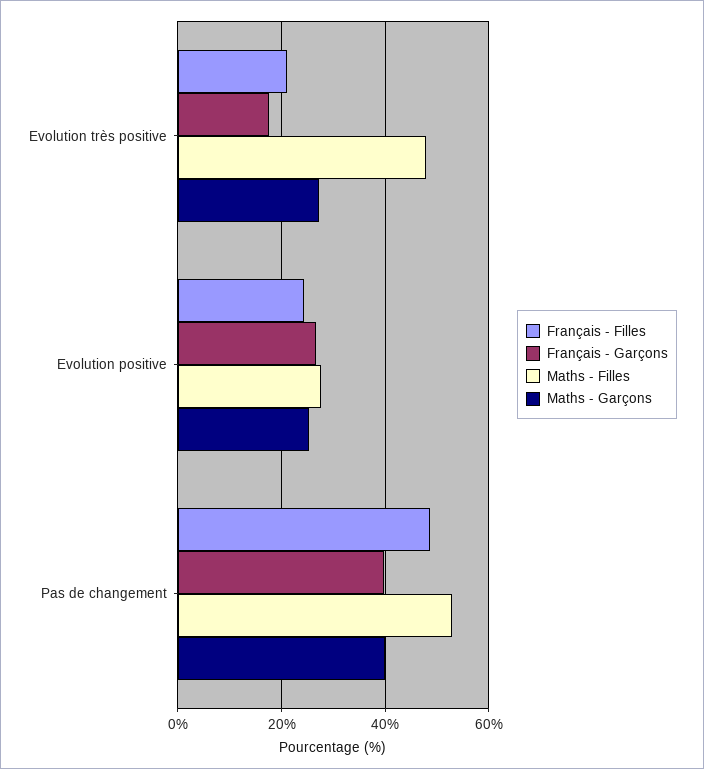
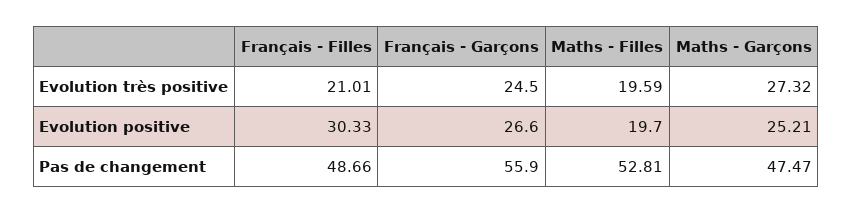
Français - Garçons, Evolution très positive: 18 -> 24.5
Maths - Filles, Evolution très positive: 48 -> 19.59
Français - Filles, Evolution positive: 24 -> 30.33
Maths - Filles, Evolution positive: 28 -> 19.7
Français - Garçons, Pas de changement: 40 -> 55.9
Maths - Garçons, Pas de changement: 40 -> 47.47

